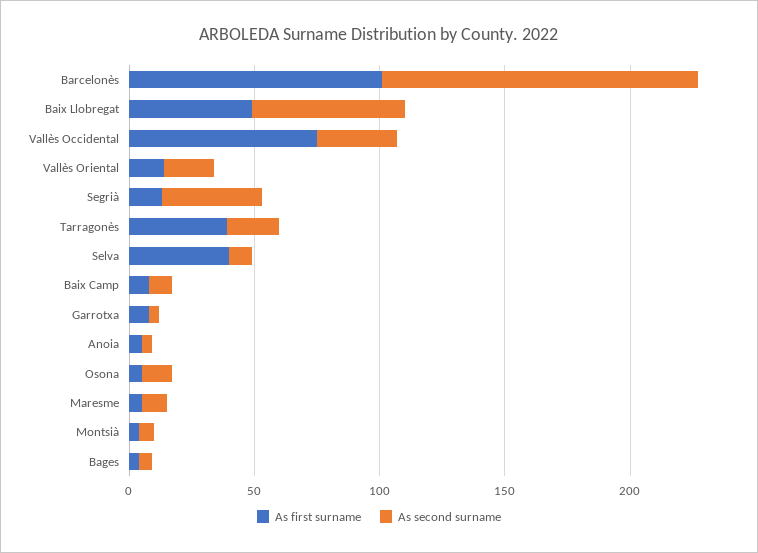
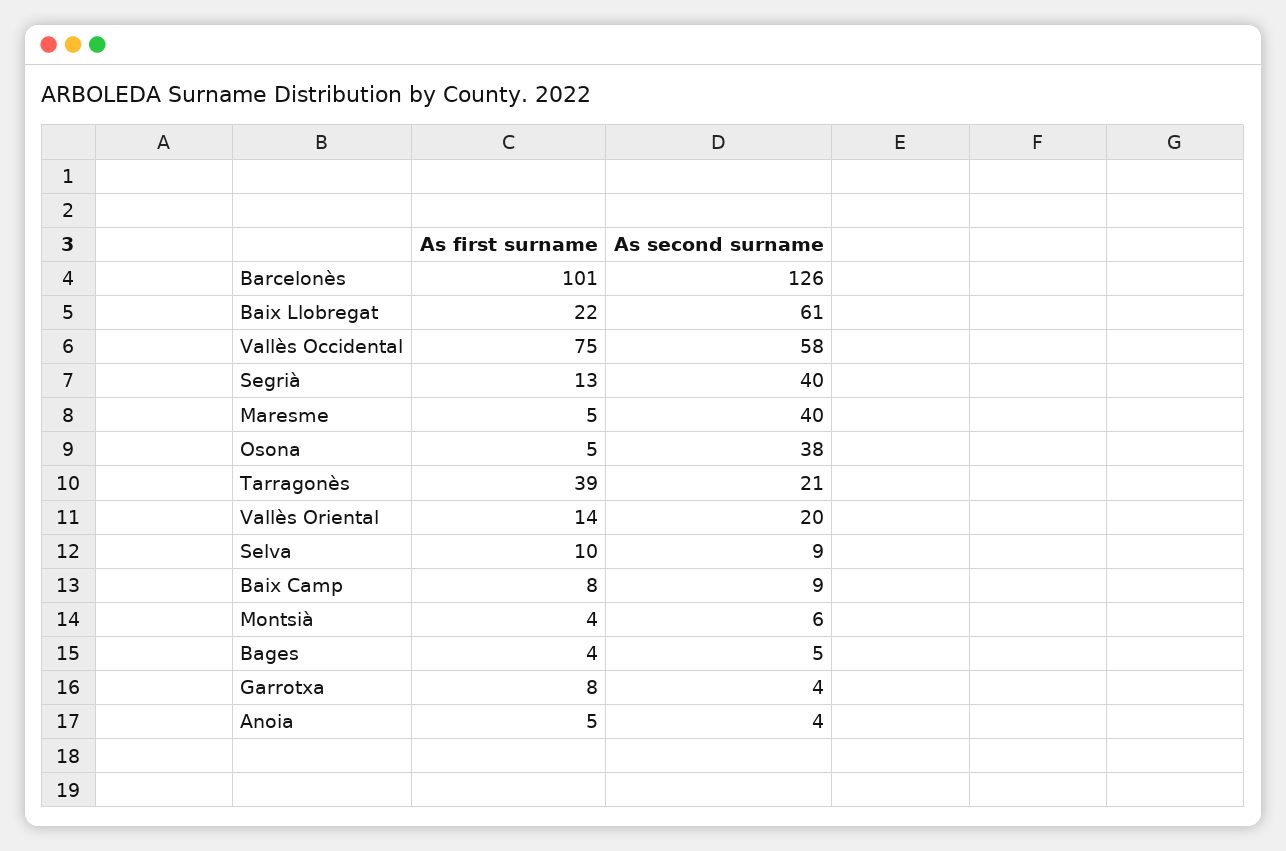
As first surname, Baix Llobregat: 50 -> 22
As second surname, Vallès Occidental: 30 -> 58
As first surname, Selva: 40 -> 10
As second surname, Osona: 10 -> 38
As second surname, Maresme: 10 -> 40

